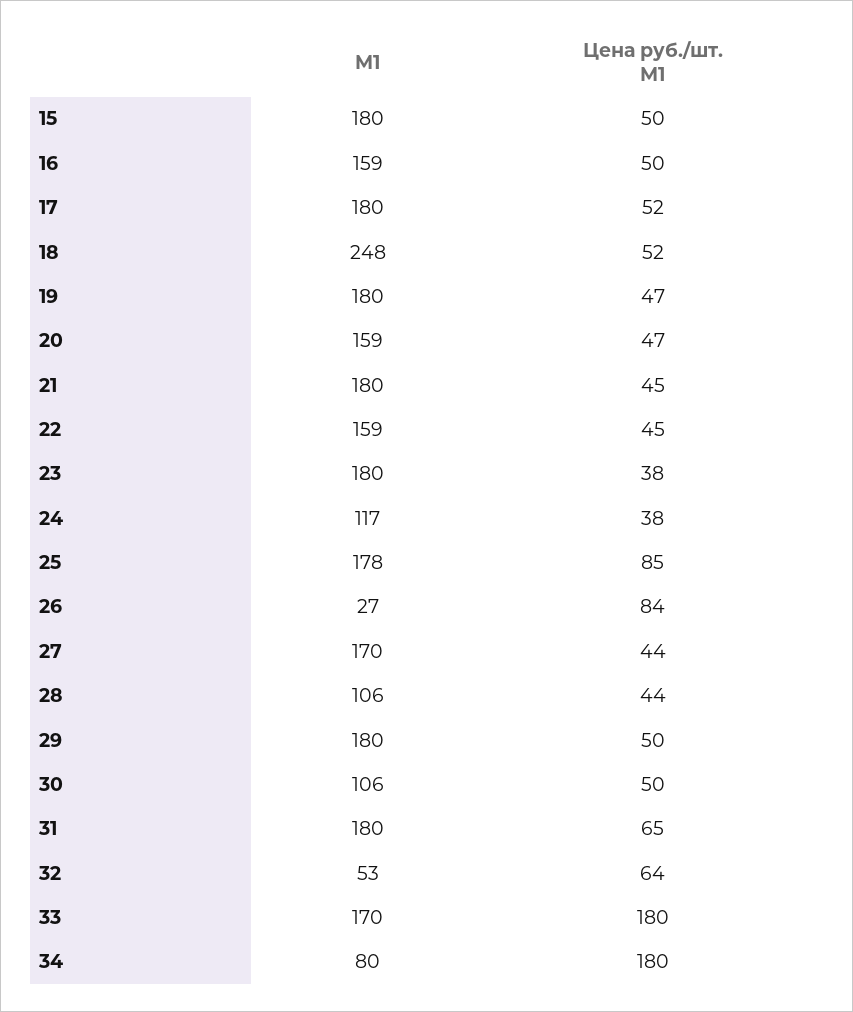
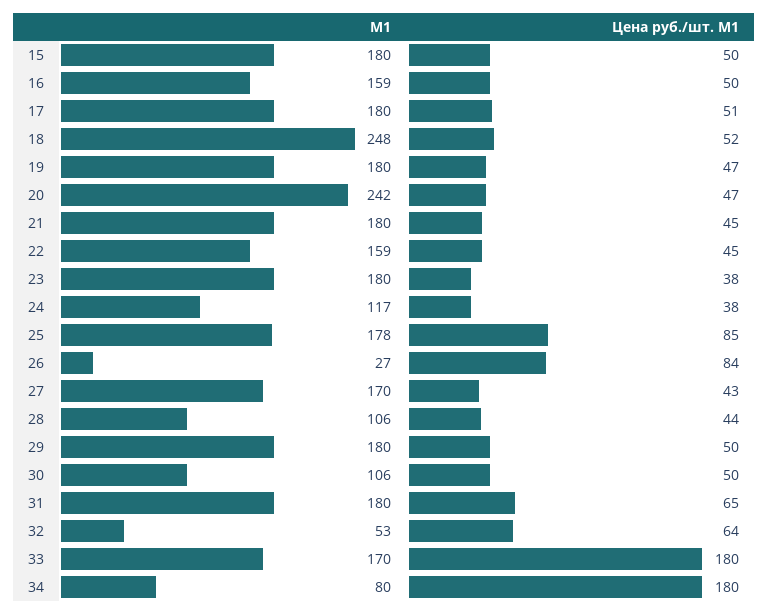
Цена руб./шт. M1, 17: 52 -> 51
M1, 20: 159 -> 242
Цена руб./шт. M1, 27: 44 -> 43

